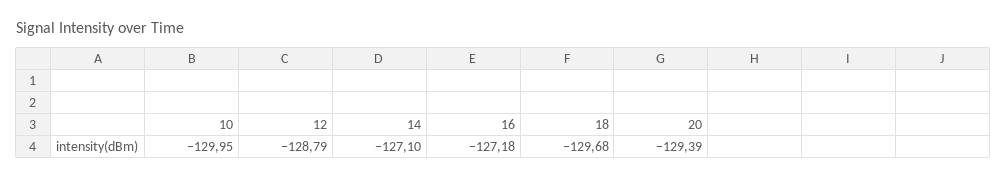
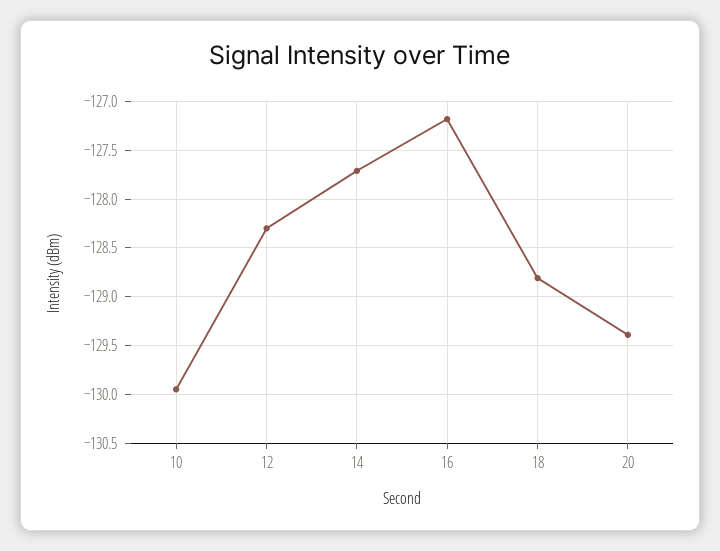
12: -128.79 -> -128.3
14: -127.1 -> -127.7
18: -129.68 -> -128.8

